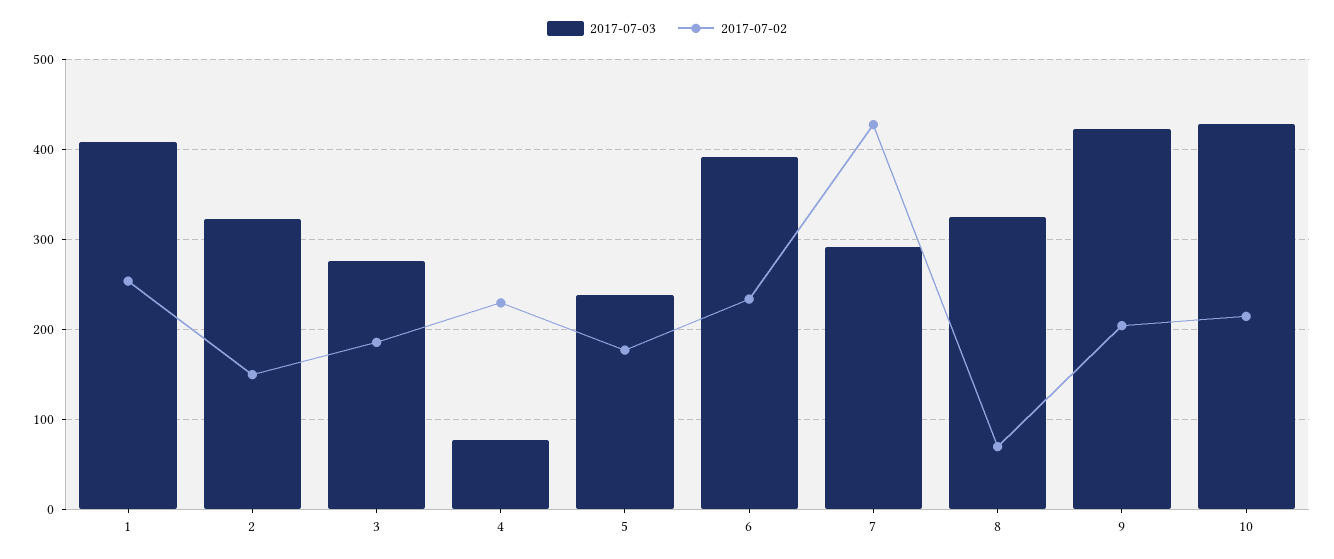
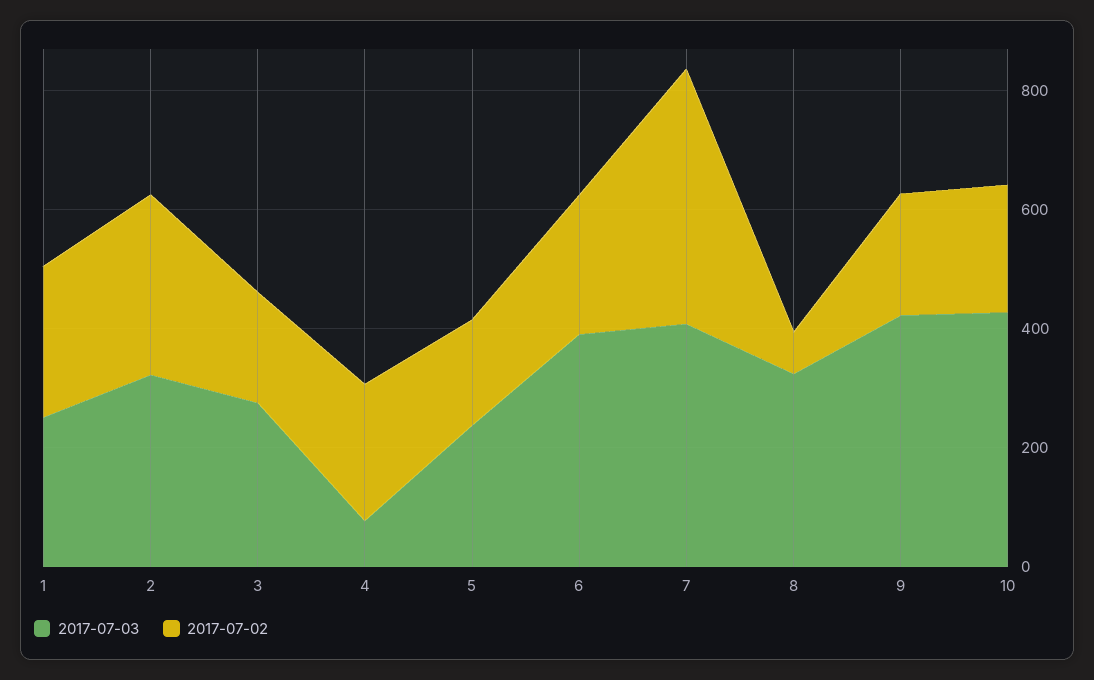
2017-07-03, 1: 410 -> 250
2017-07-02, 2: 150 -> 300
2017-07-03, 7: 290 -> 400

